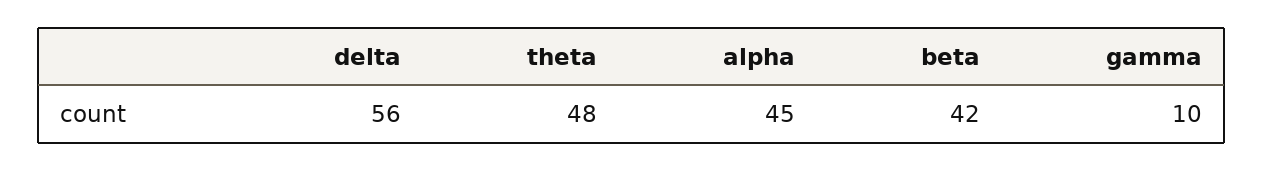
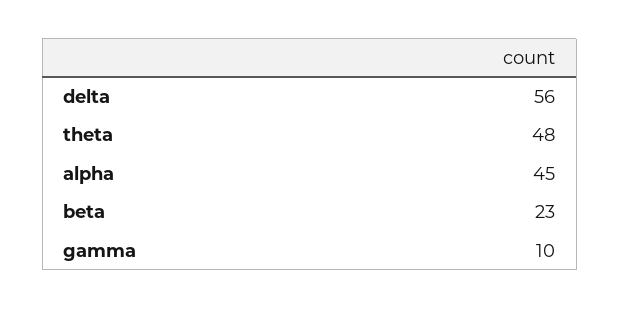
beta: 42 -> 23

